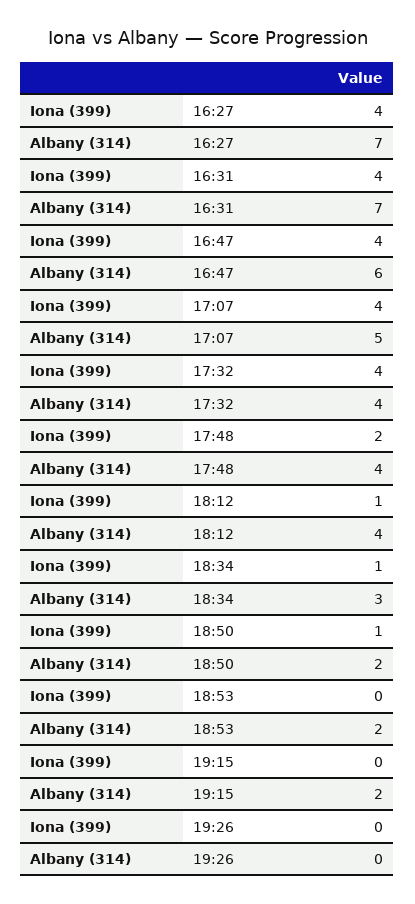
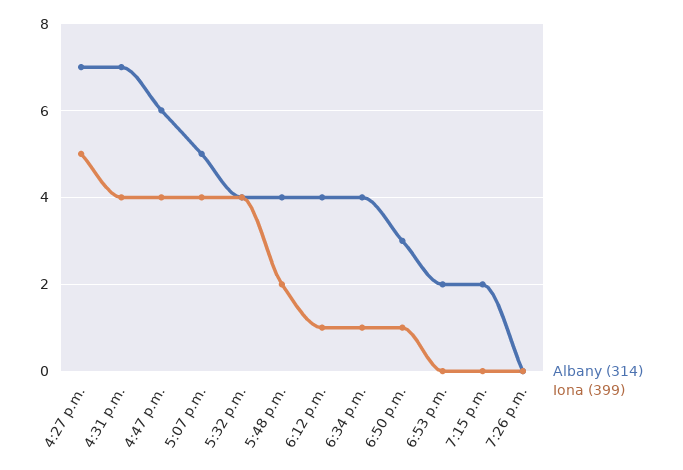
Iona (399), 16:27: 4 -> 5
Albany (314), 18:34: 3 -> 4
Albany (314), 18:50: 2 -> 3

